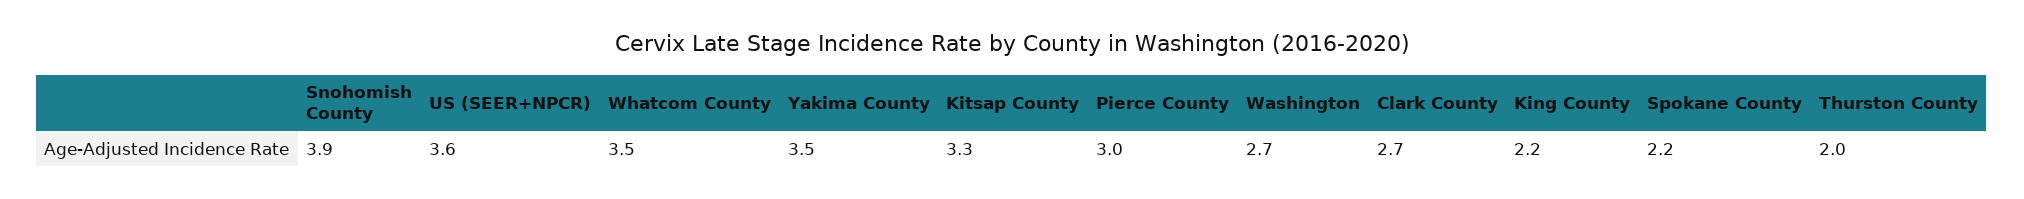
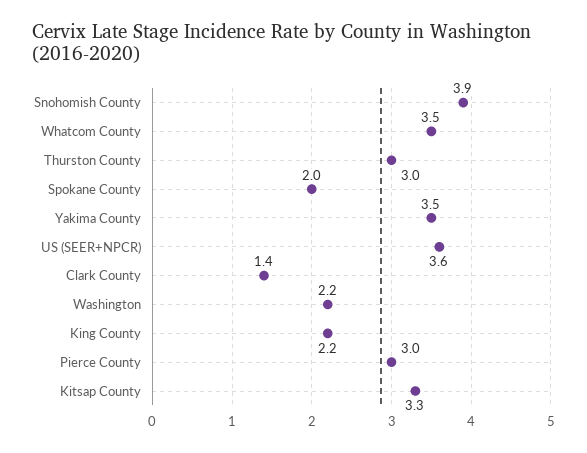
Washington: 2.7 -> 2.2
Clark County: 2.7 -> 1.4
Spokane County: 2.2 -> 2
Thurston County: 2 -> 3

